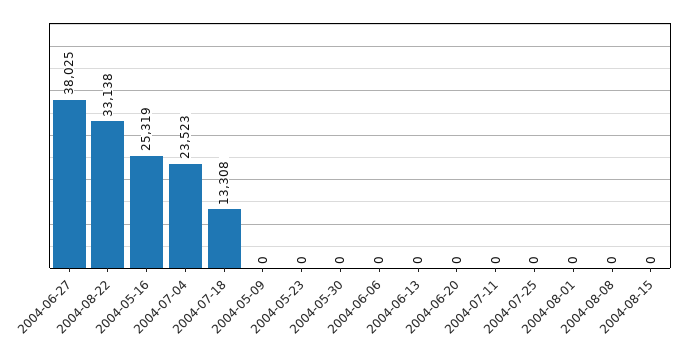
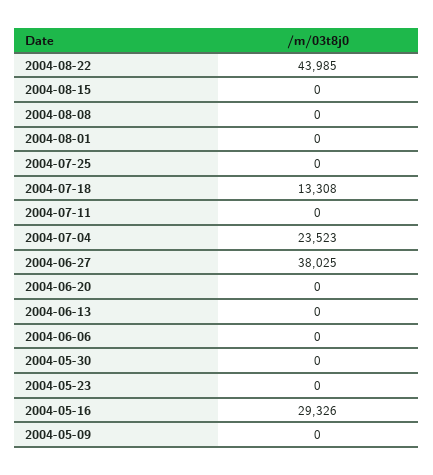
2004-08-22: 33138 -> 43985
2004-05-16: 25319 -> 29326

